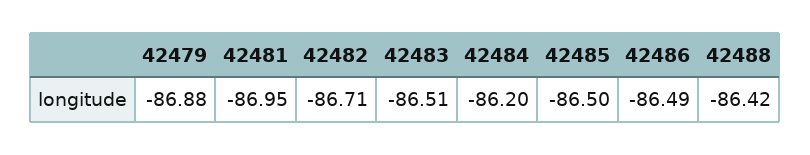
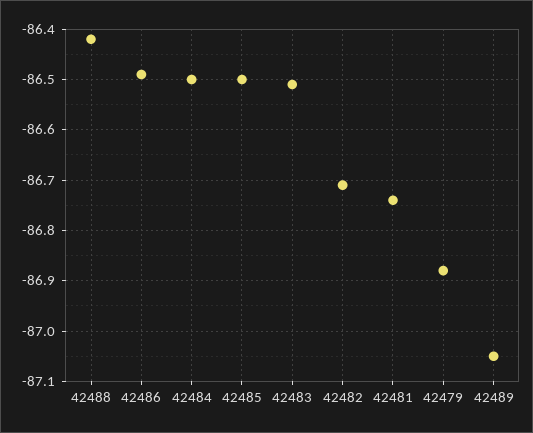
42481: -86.95 -> -86.75
42484: -86.2 -> -86.5
42489: none -> -87.05

